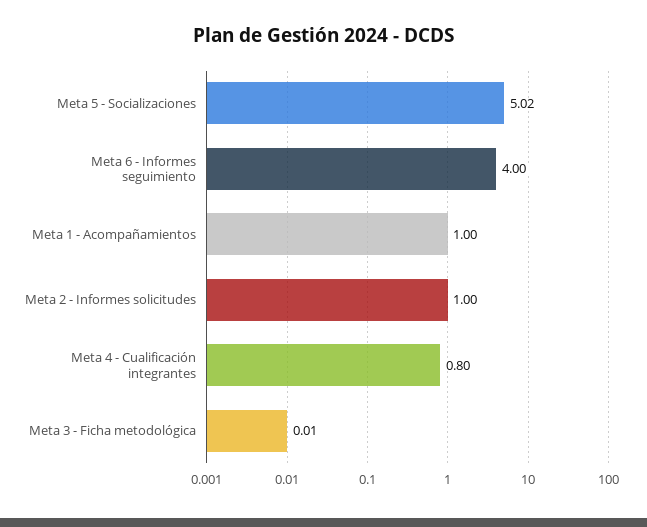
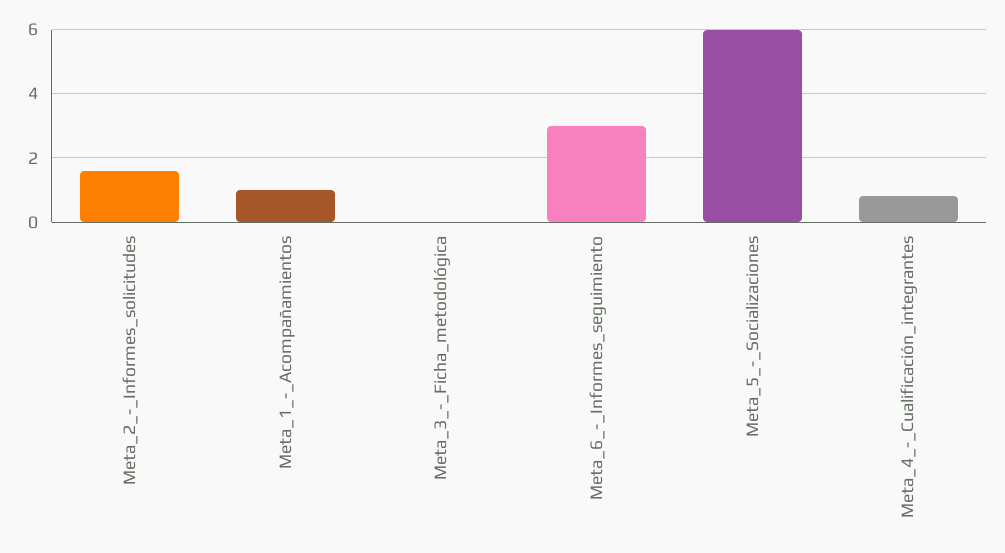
Meta 5 - Socializaciones: 5.02 -> 6
Meta 6 - Informes seguimiento: 4 -> 3
Meta 2 - Informes solicitudes: 1 -> 1.6

